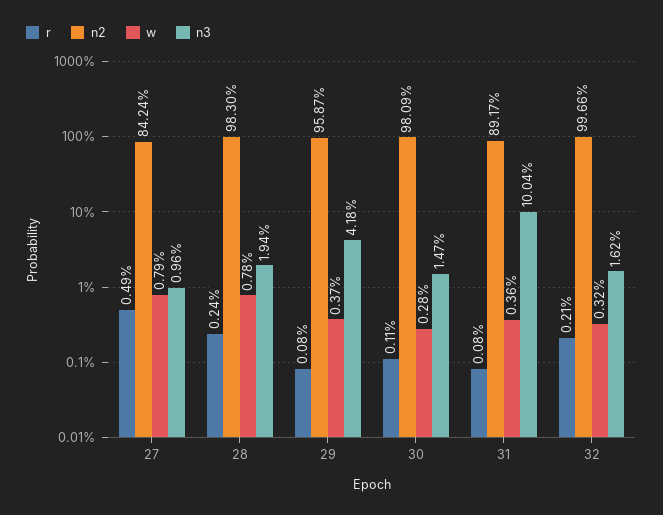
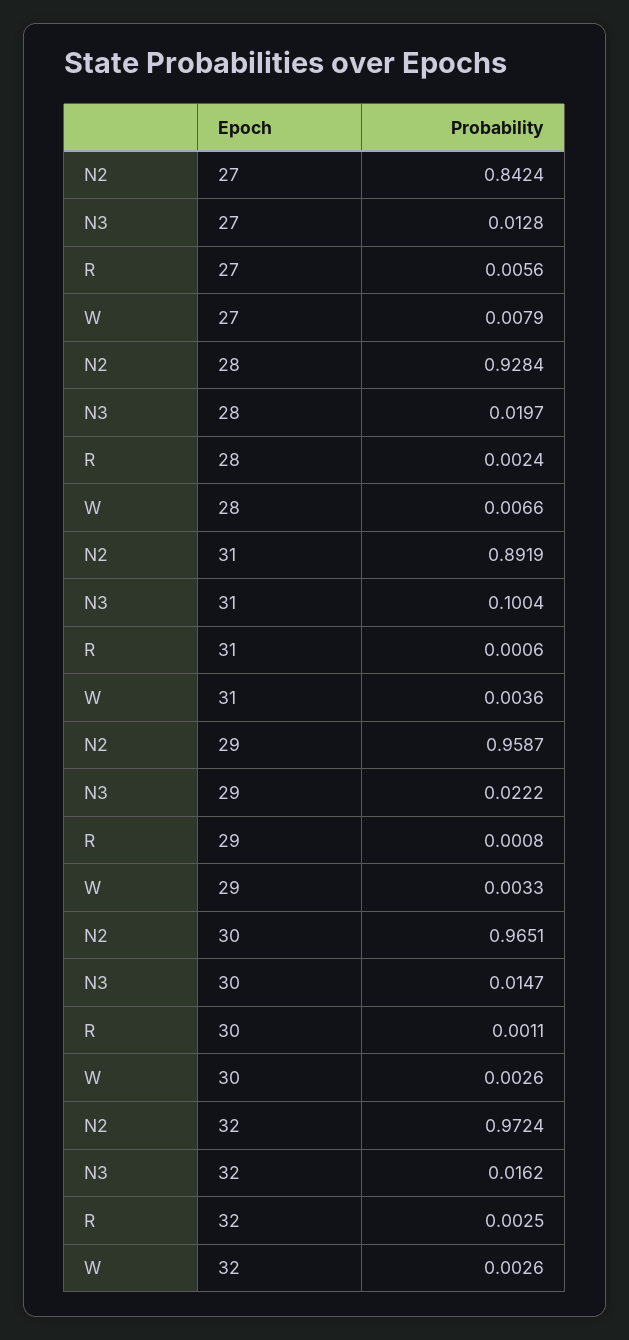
r, 27: 0.0049 -> 0.0056
n3, 27: 0.0096 -> 0.0128
n2, 28: 0.983 -> 0.9284
w, 28: 0.0078 -> 0.0066
n3, 28: 0.0194 -> 0.0197
w, 29: 0.0037 -> 0.0033
n3, 29: 0.0418 -> 0.0222
n2, 30: 0.9809 -> 0.9651
w, 30: 0.0028 -> 0.0026
r, 31: 0.0008 -> 0.0006
n2, 31: 0.8917 -> 0.8919
r, 32: 0.0021 -> 0.0025
n2, 32: 0.9966 -> 0.9724
w, 32: 0.0032 -> 0.0026

